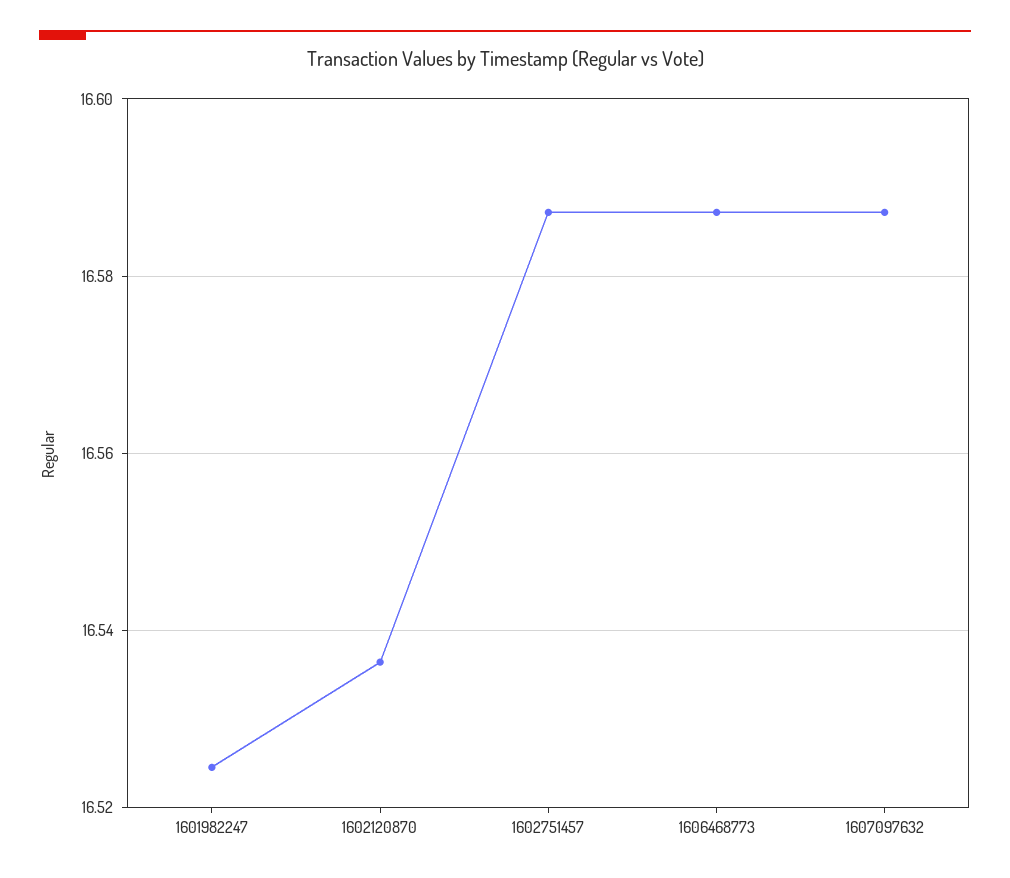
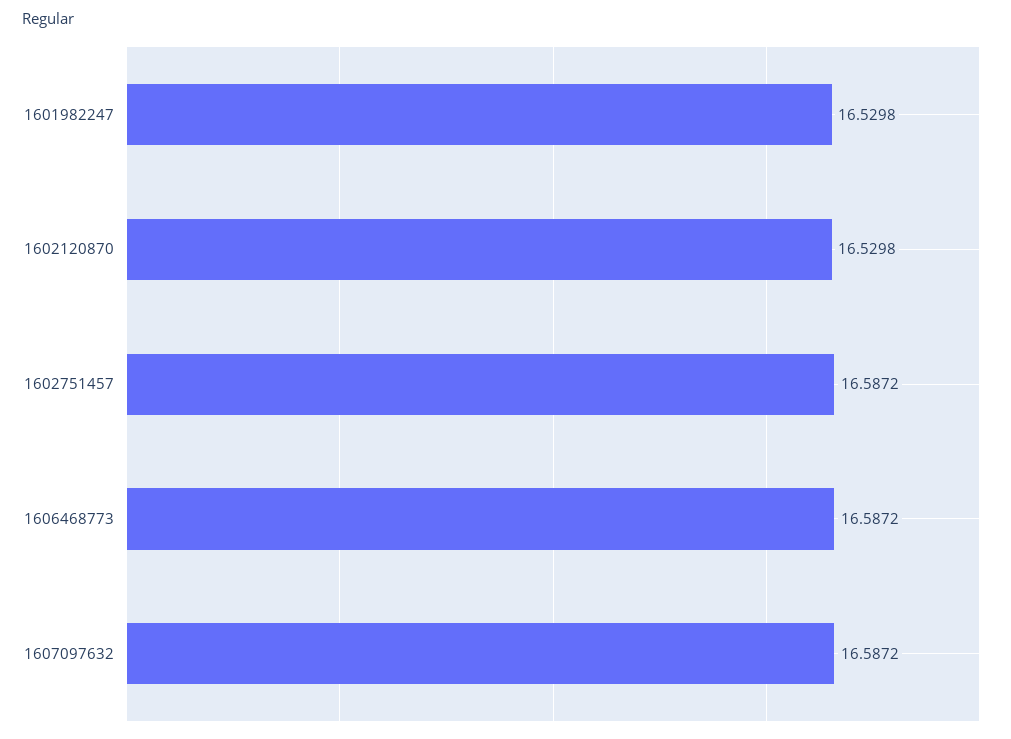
1601982247: 16.524 -> 16.5298
1602120870: 16.536 -> 16.5298

